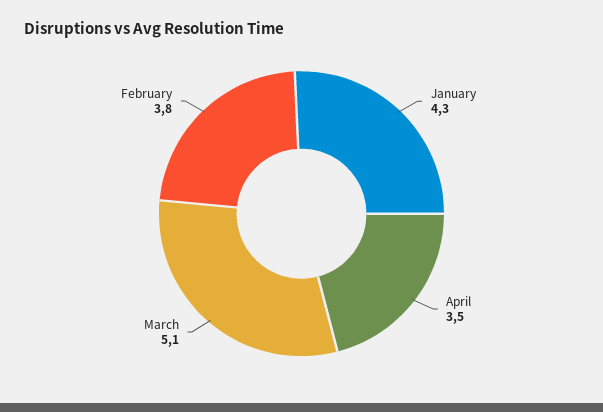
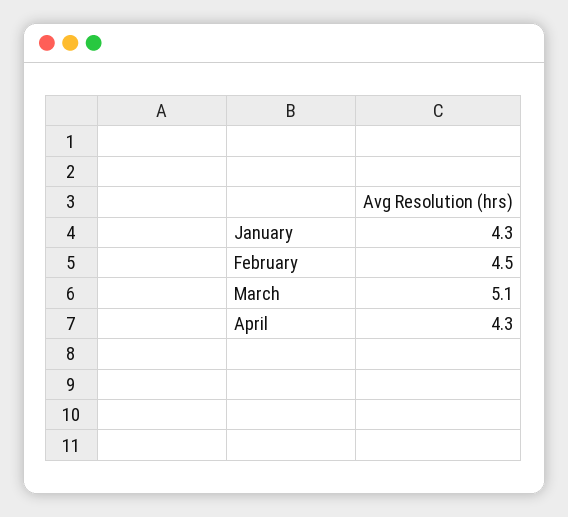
April: 3.5 -> 4.3
February: 3.8 -> 4.5

